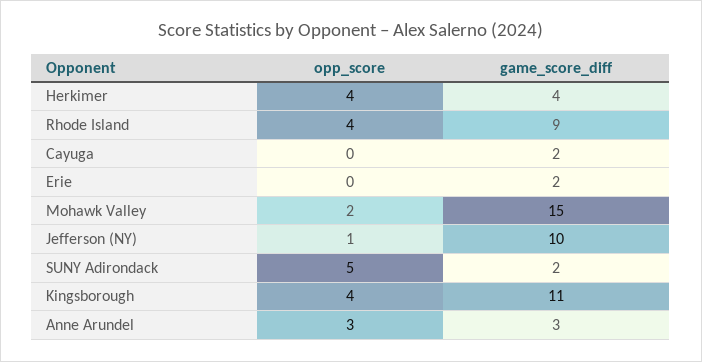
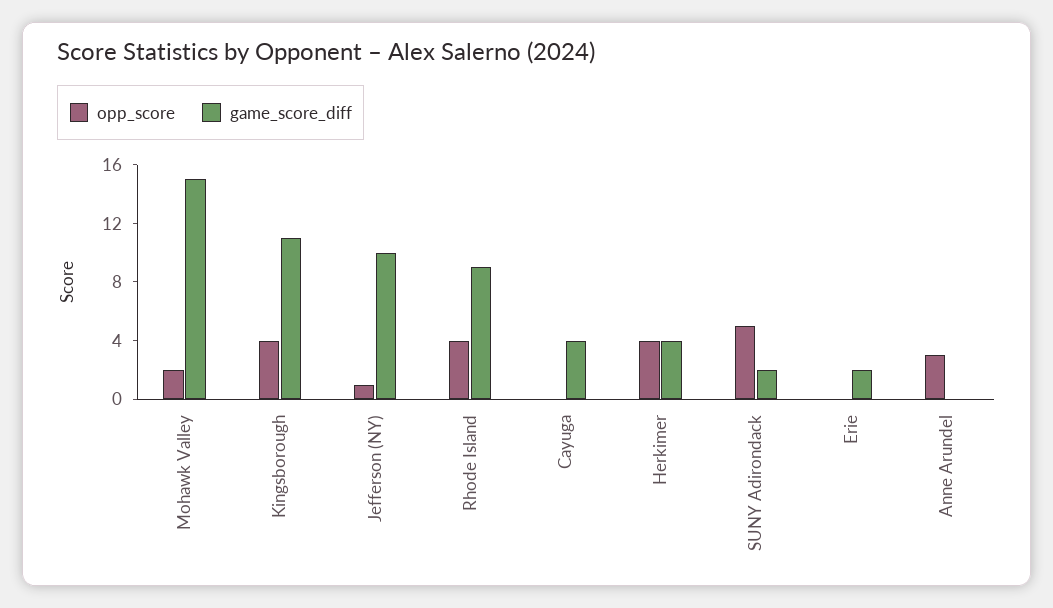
game_score_diff, Cayuga: 2 -> 4
game_score_diff, Anne Arundel: 3 -> 0

